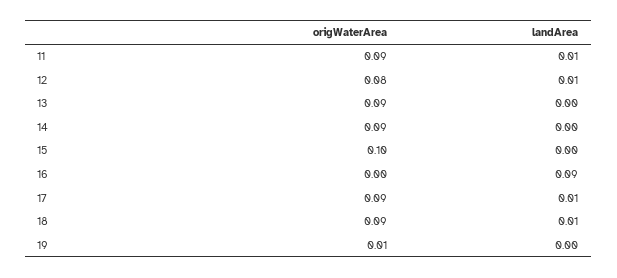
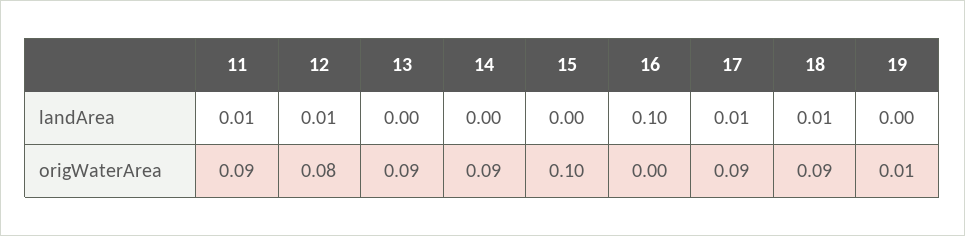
landArea, 16: 0.09 -> 0.1

